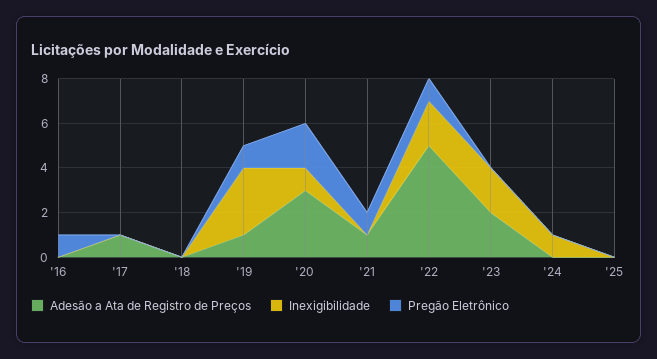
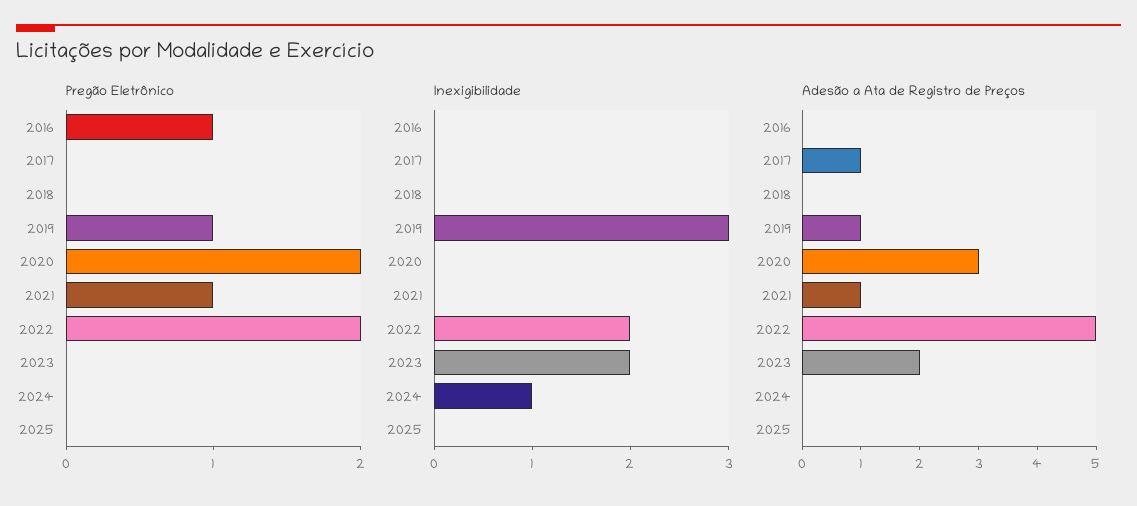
Inexigibilidade, '20: 1 -> 0
Pregão Eletrônico, '22: 1 -> 2

